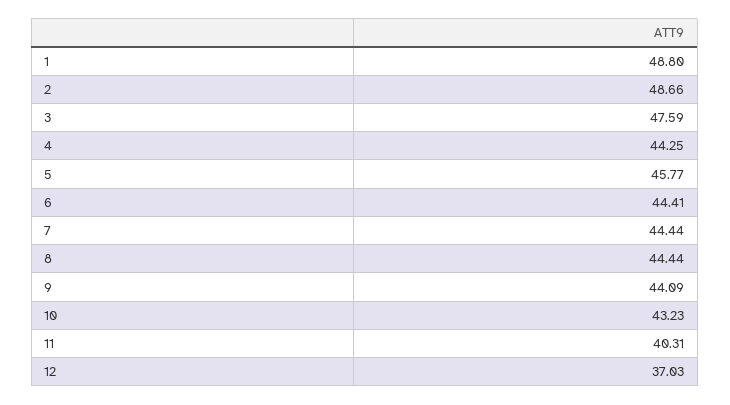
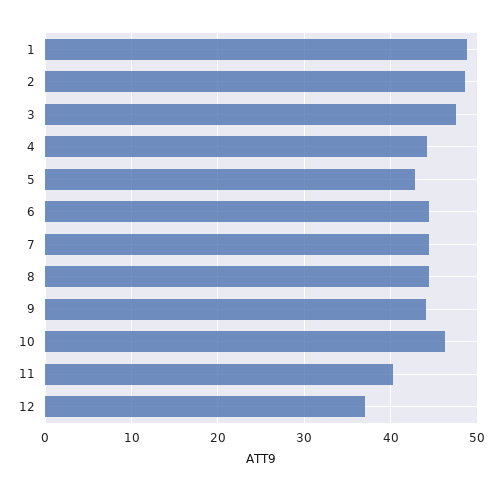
5: 45.77 -> 43
10: 43.23 -> 46

